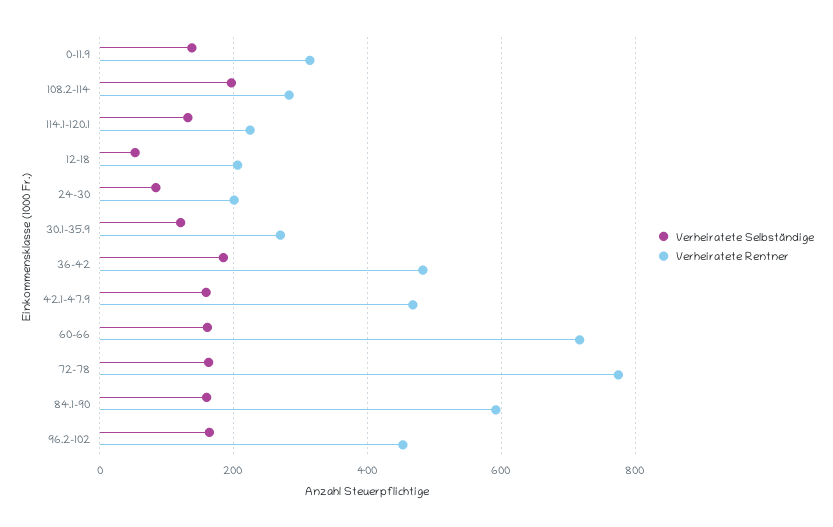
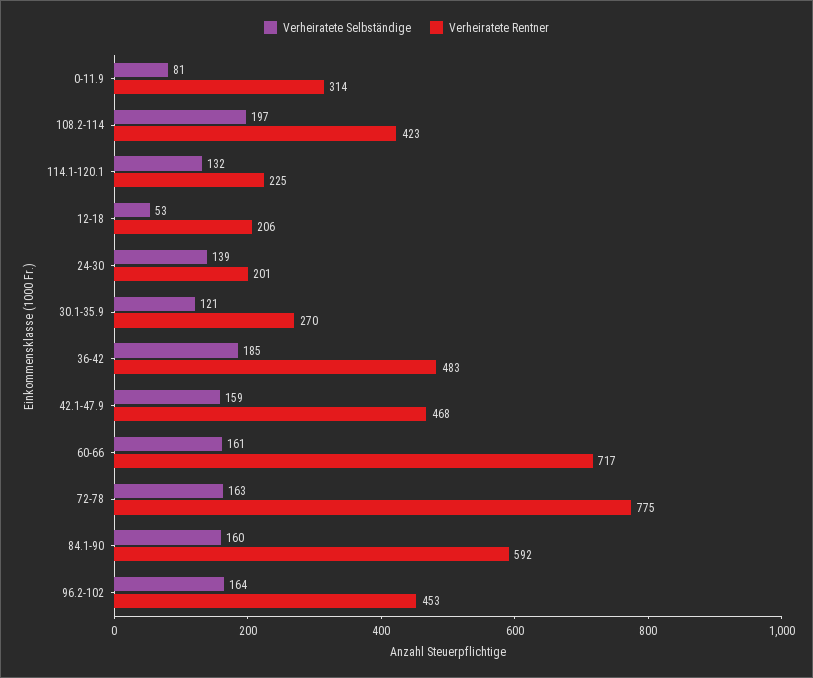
Verheiratete Selbständige, 0-11.9: 140 -> 81
Verheiratete Rentner, 108.2-114: 280 -> 423
Verheiratete Selbständige, 24-30: 80 -> 139

